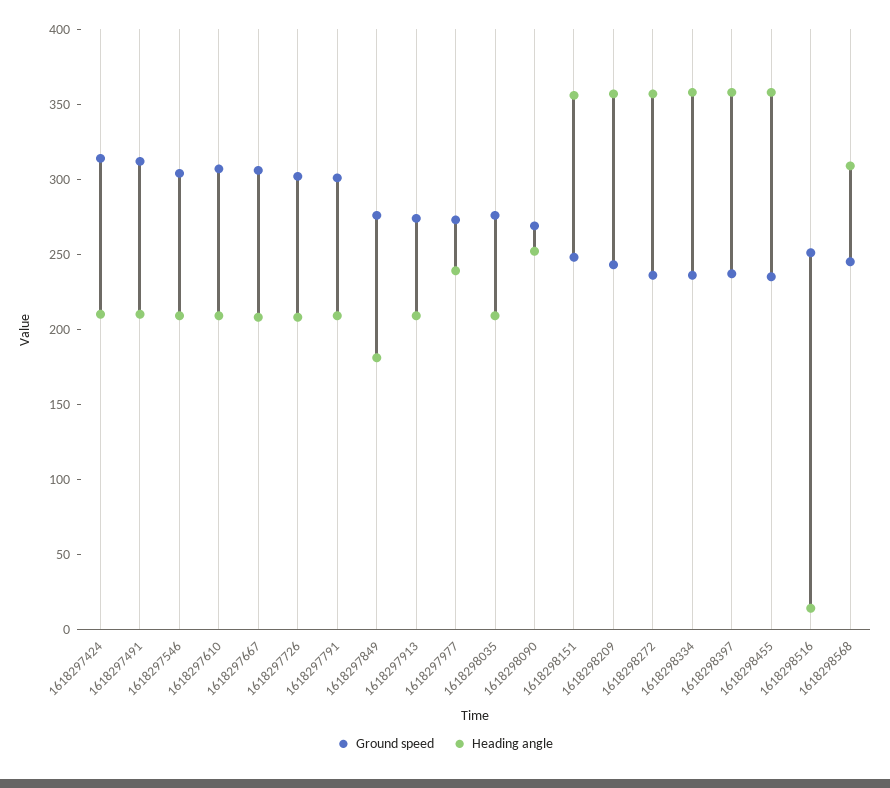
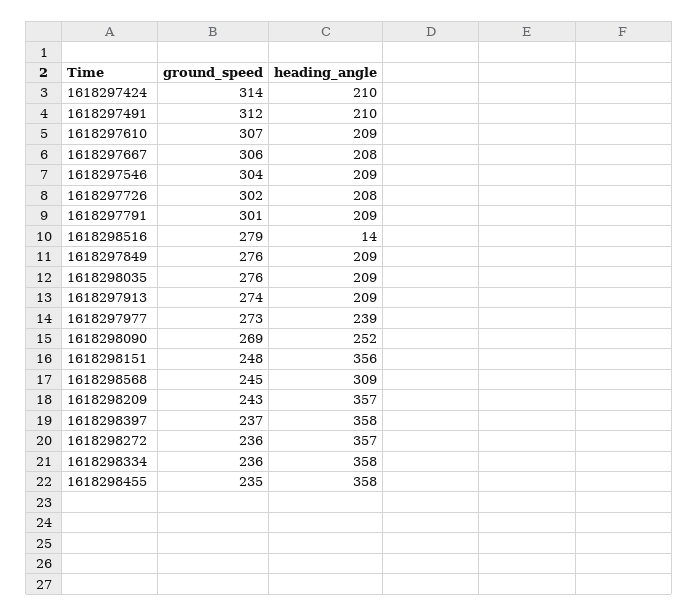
Heading angle, 1618297849: 180 -> 209
Ground speed, 1618298516: 250 -> 279

